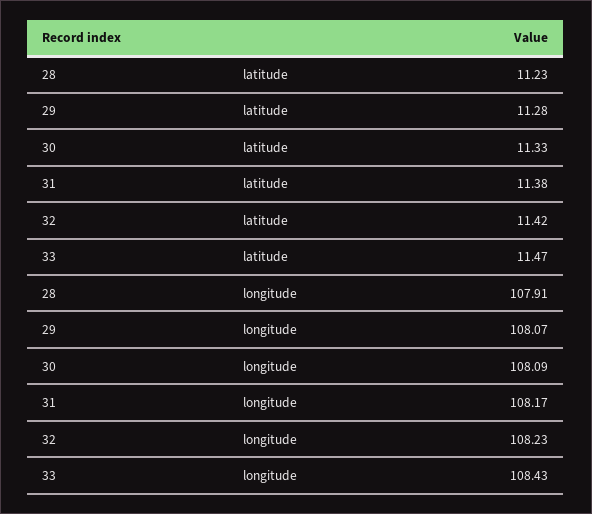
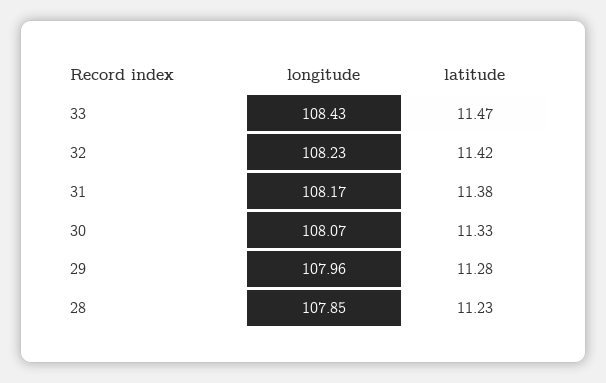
28, longitude: 107.91 -> 107.85
29, longitude: 108.07 -> 107.96
30, longitude: 108.09 -> 108.07

